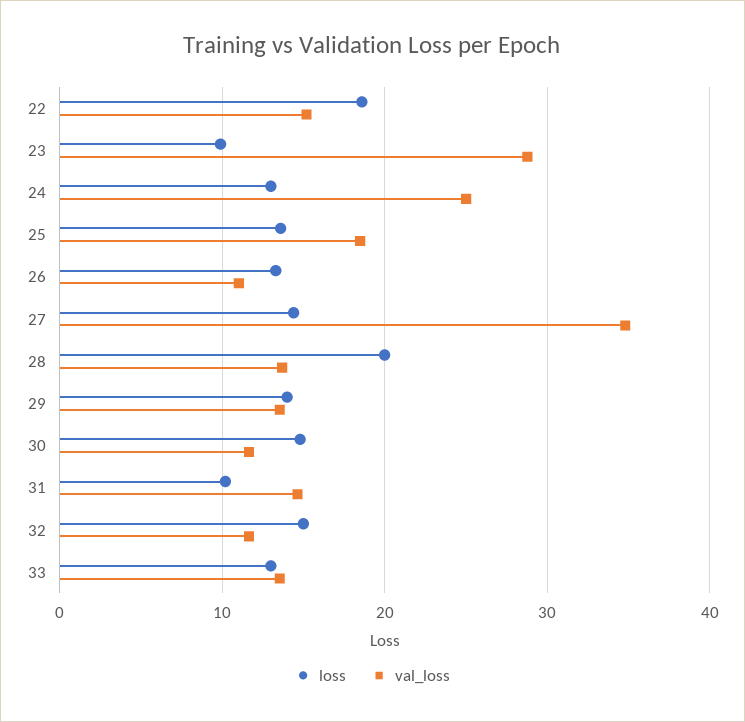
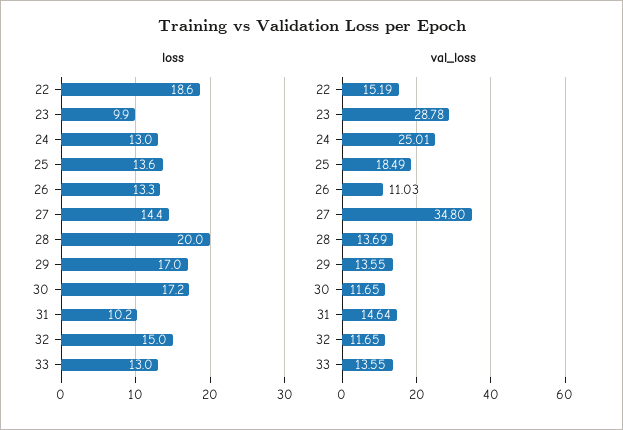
loss, 29: 14 -> 17
loss, 30: 15 -> 17.2

